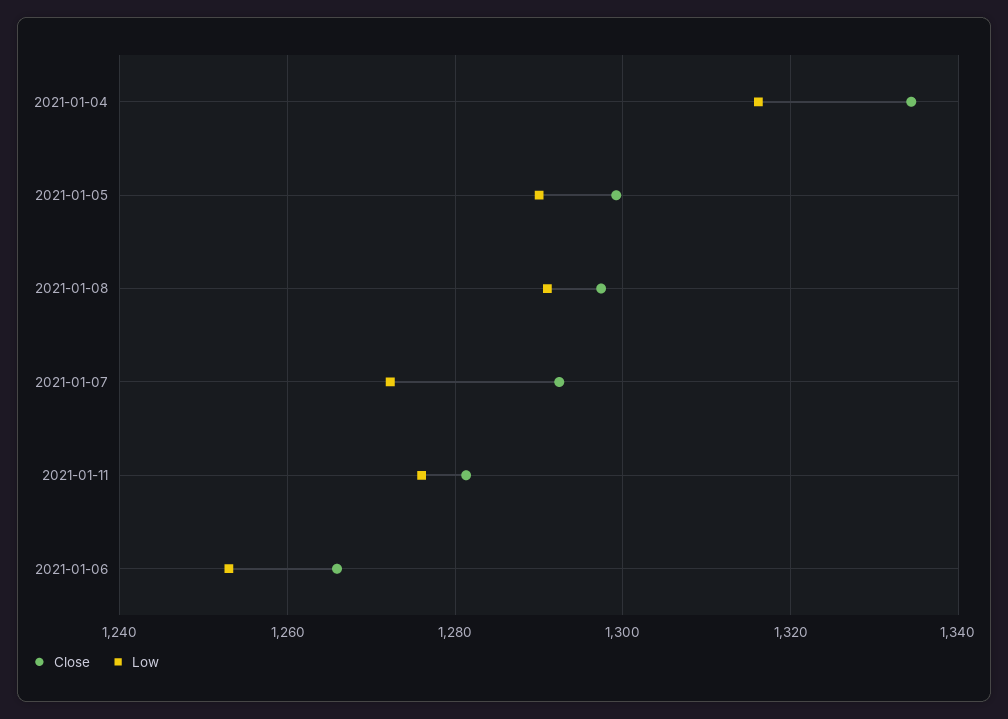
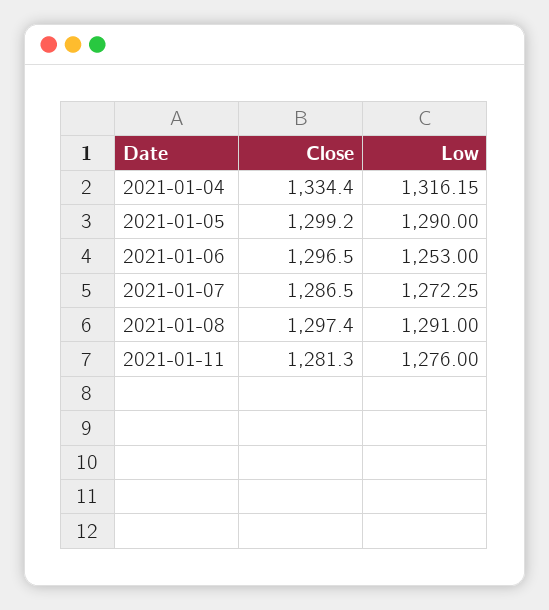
Close, 2021-01-07: 1292 -> 1286.5
Close, 2021-01-06: 1266 -> 1296.5

